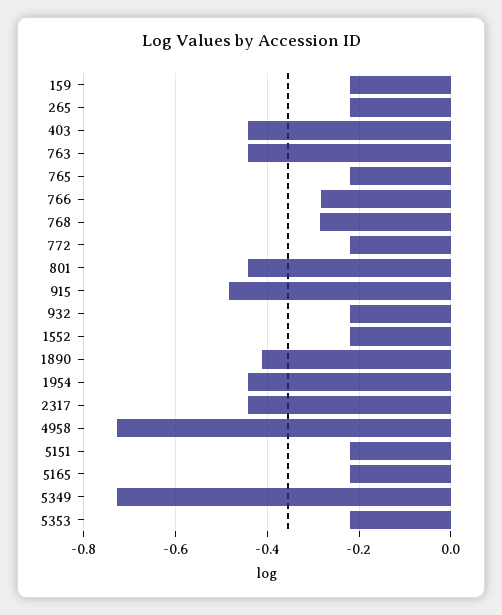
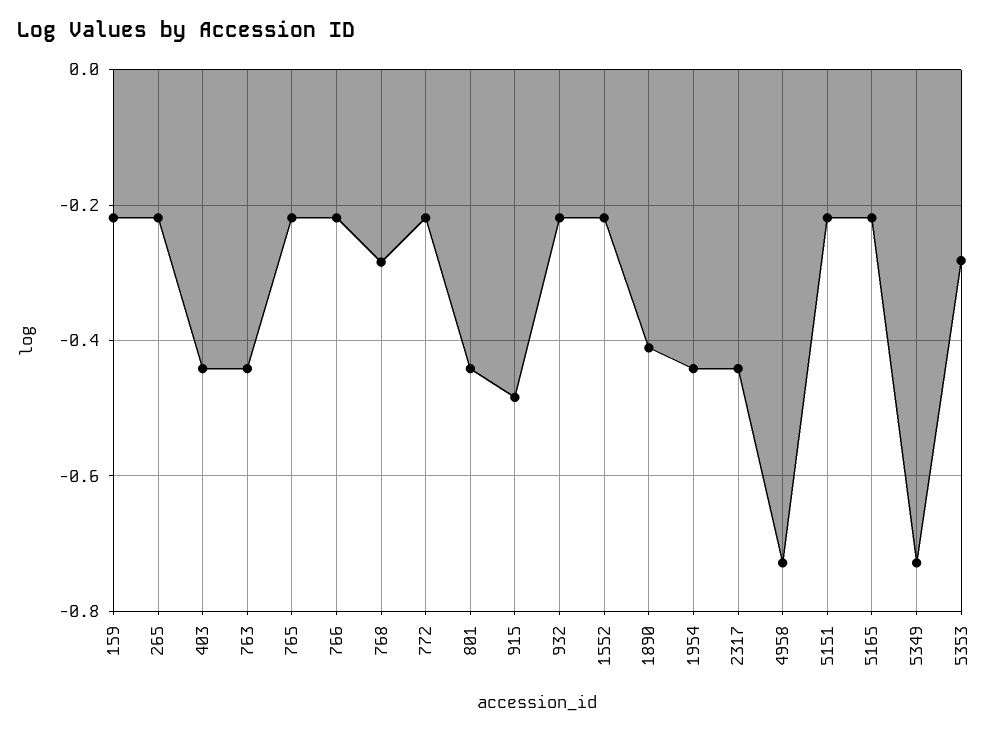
766: -0.28 -> -0.22
5353: -0.22 -> -0.28

